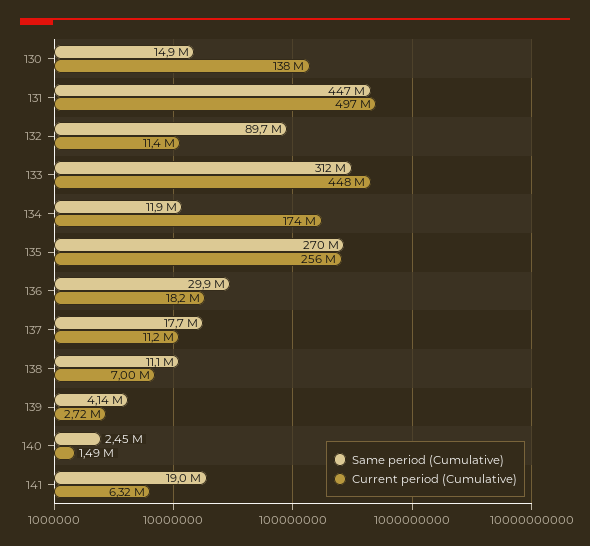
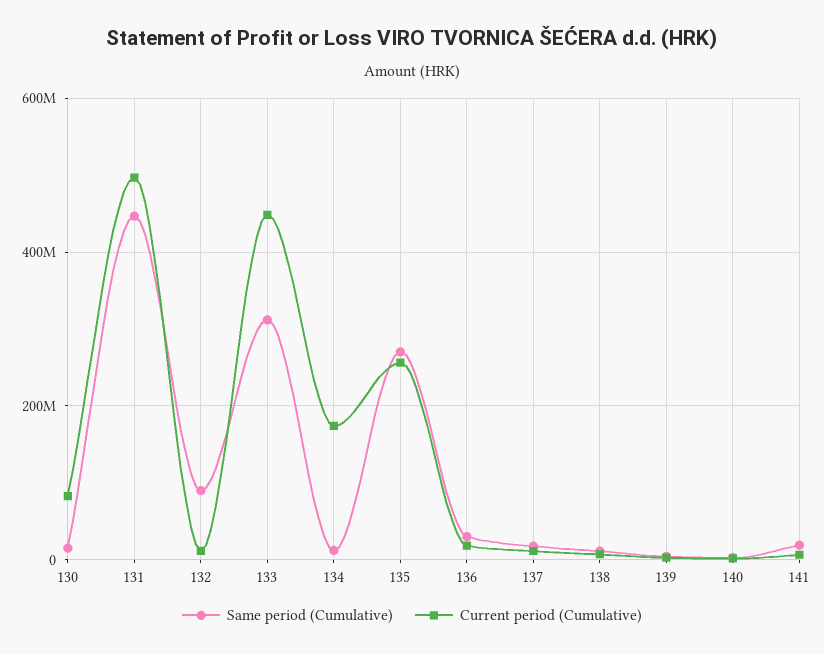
Current period (Cumulative), 130: 138000000 -> 80000000

